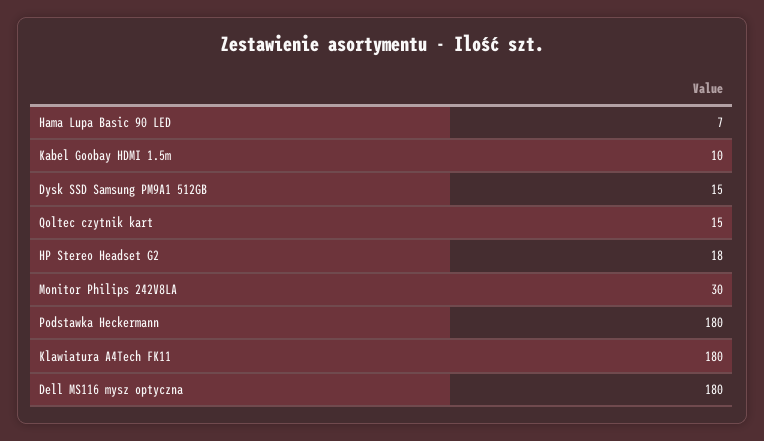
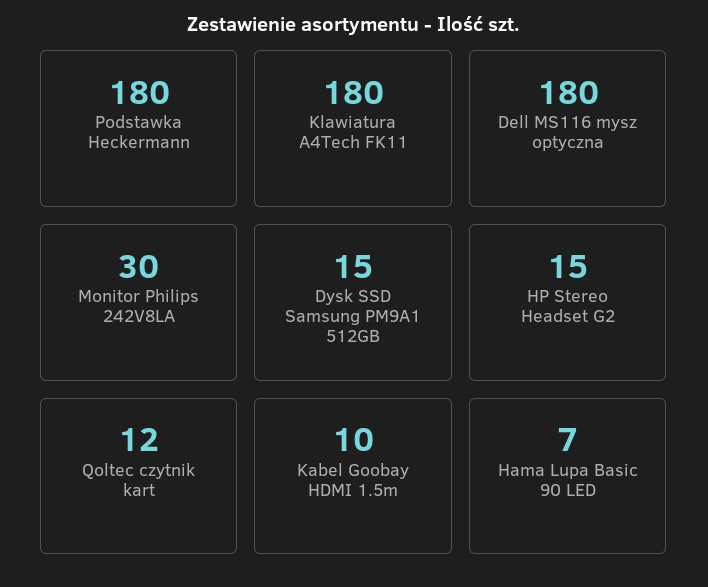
Qoltec czytnik kart: 15 -> 12
HP Stereo Headset G2: 18 -> 15

